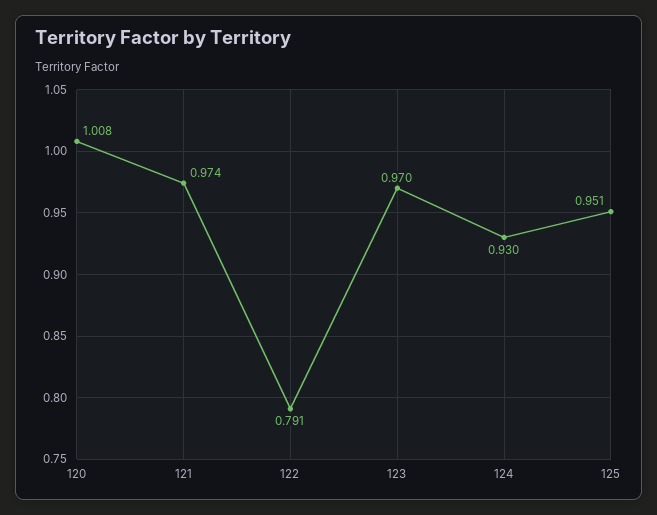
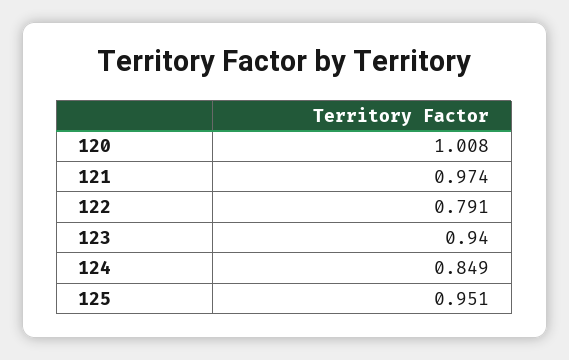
123: 0.97 -> 0.94
124: 0.93 -> 0.849

